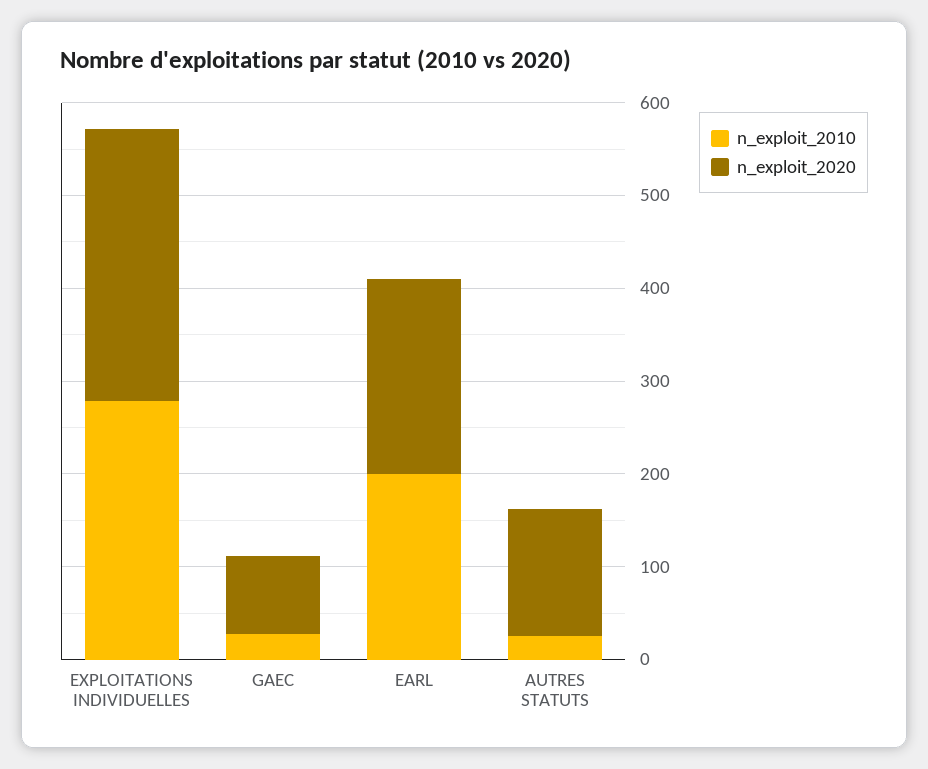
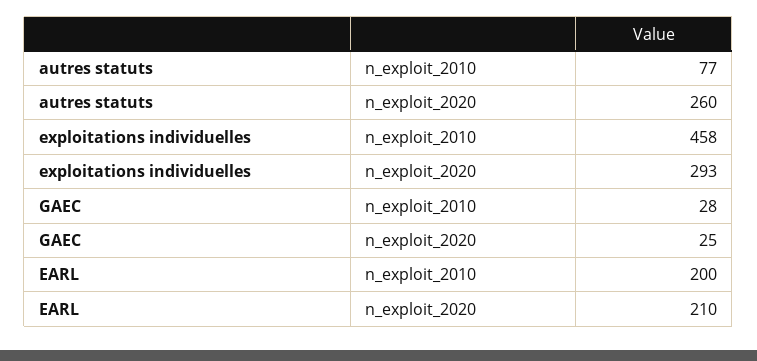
n_exploit_2010, EXPLOITATIONS INDIVIDUELLES: 280 -> 458
n_exploit_2020, GAEC: 80 -> 25
n_exploit_2010, AUTRES STATUTS: 20 -> 77
n_exploit_2020, AUTRES STATUTS: 140 -> 260

